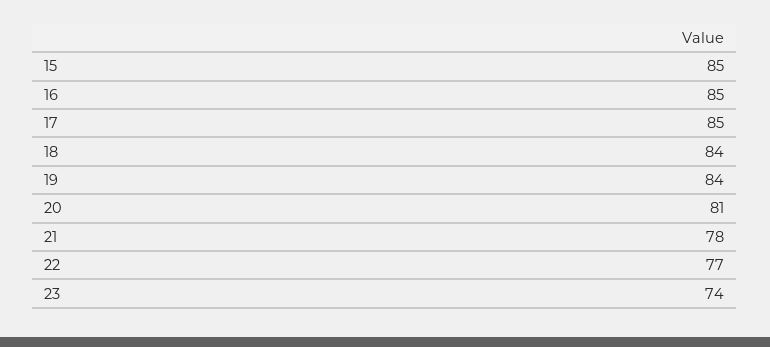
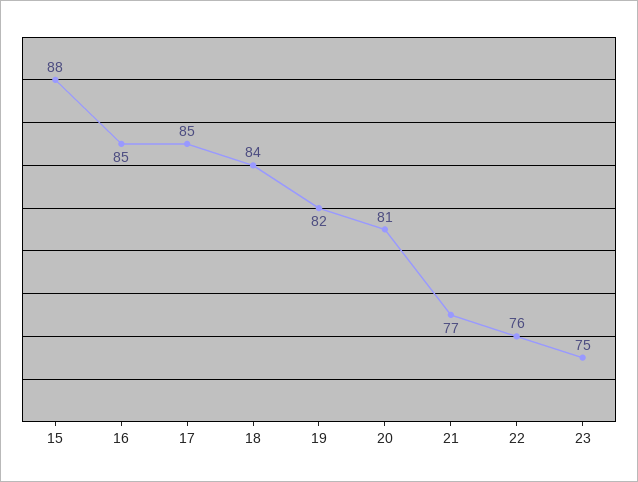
15: 85 -> 88
19: 84 -> 82
21: 78 -> 77
22: 77 -> 76
23: 74 -> 75

